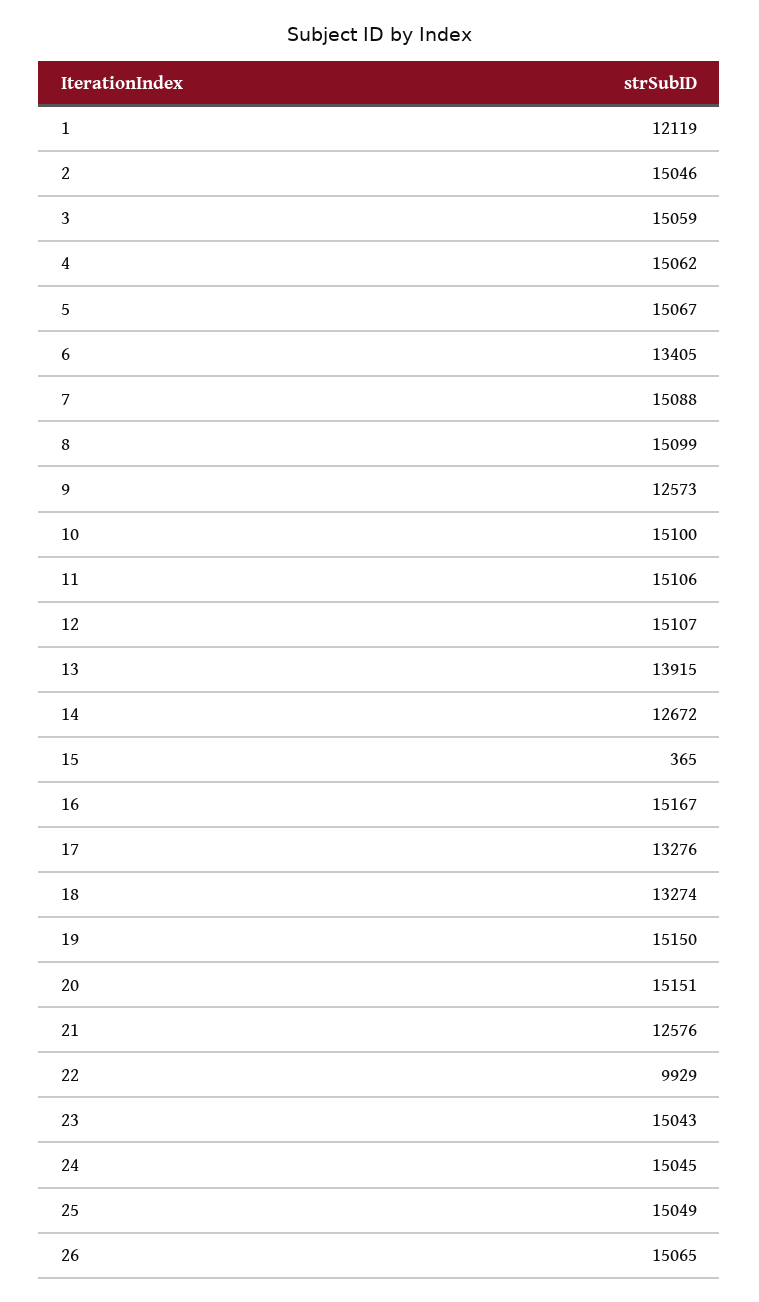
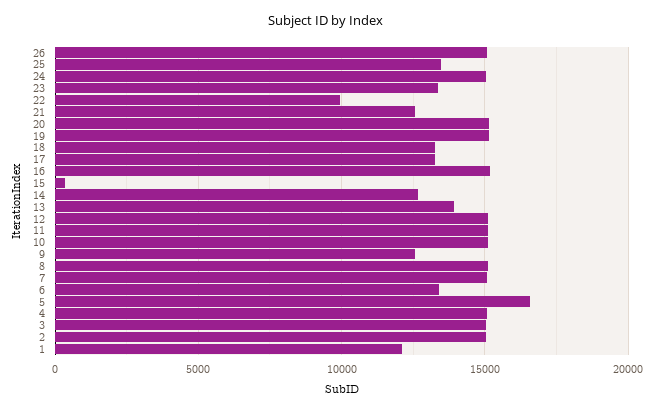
5: 15067 -> 16500
23: 15043 -> 13500
25: 15049 -> 13500

